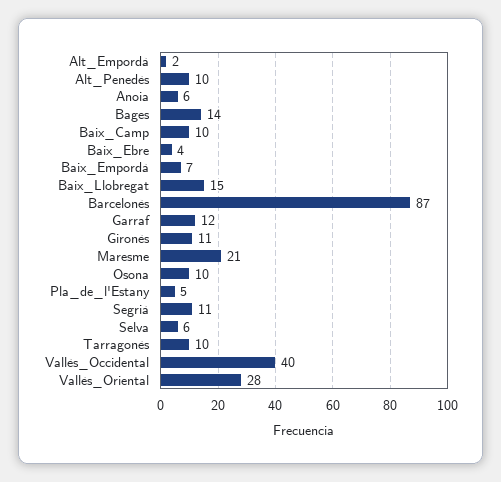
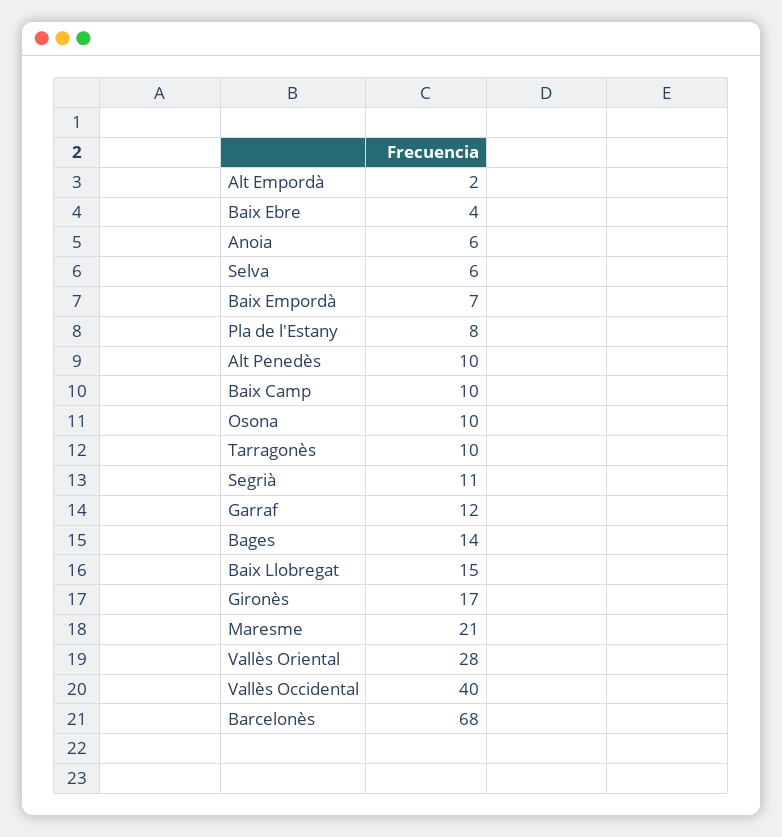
Barcelonès: 87 -> 68
Gironès: 11 -> 17
Pla_de_l'Estany: 5 -> 8

